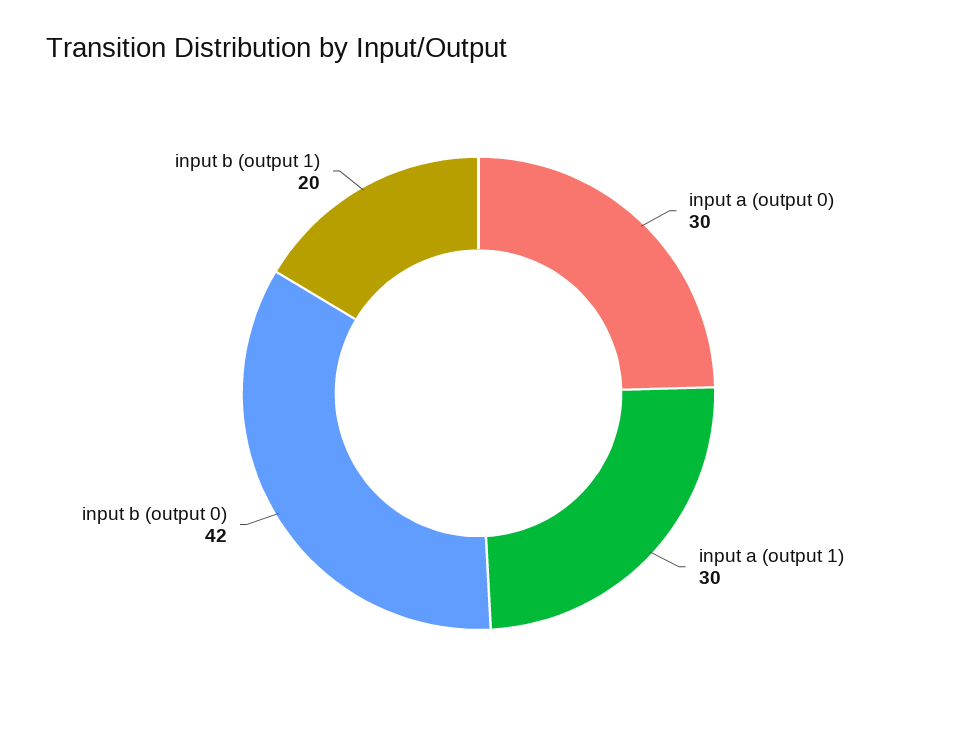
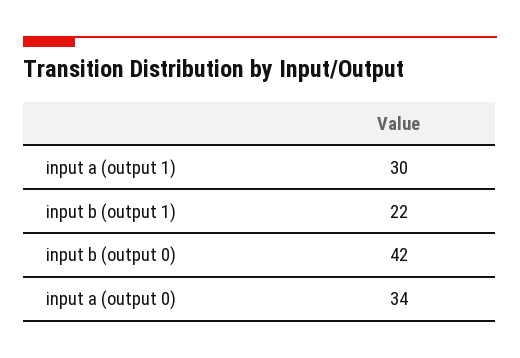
input a (output 0): 30 -> 34
input b (output 1): 20 -> 22

